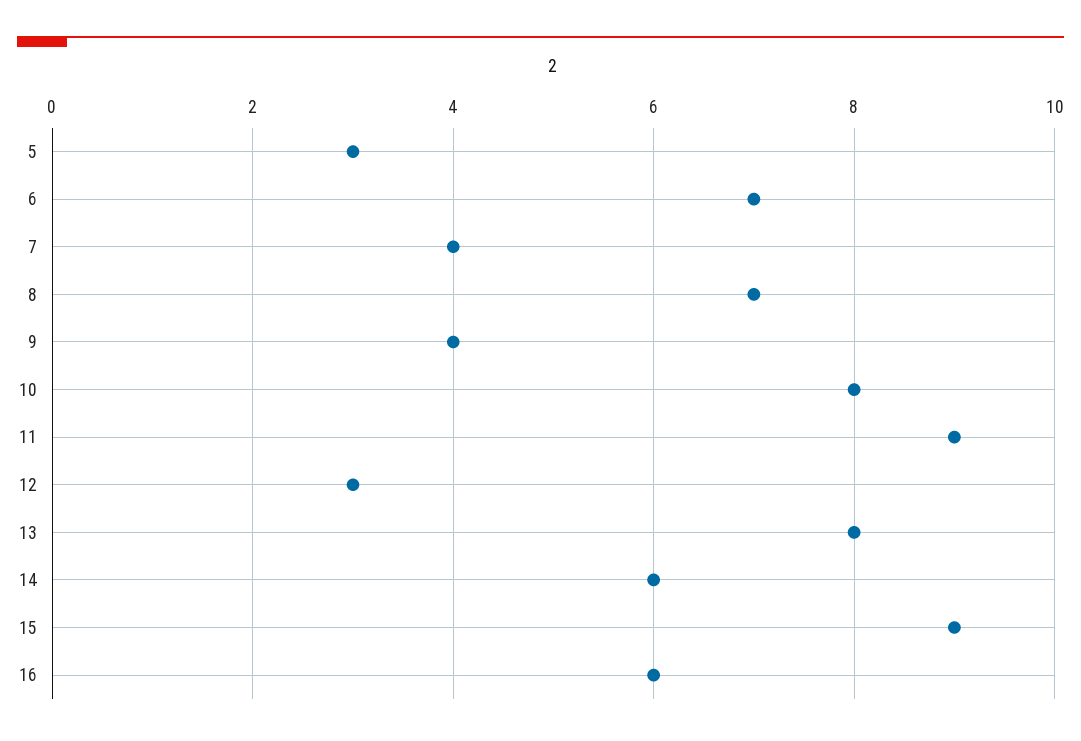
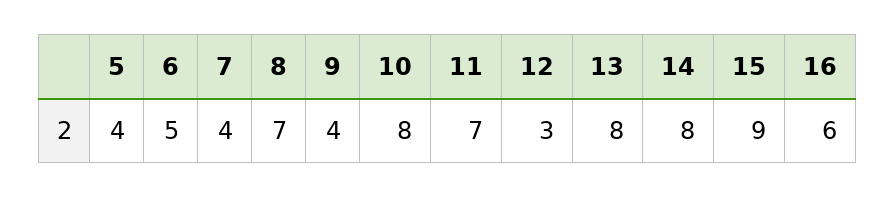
5: 3 -> 4
6: 7 -> 5
11: 9 -> 7
14: 6 -> 8

